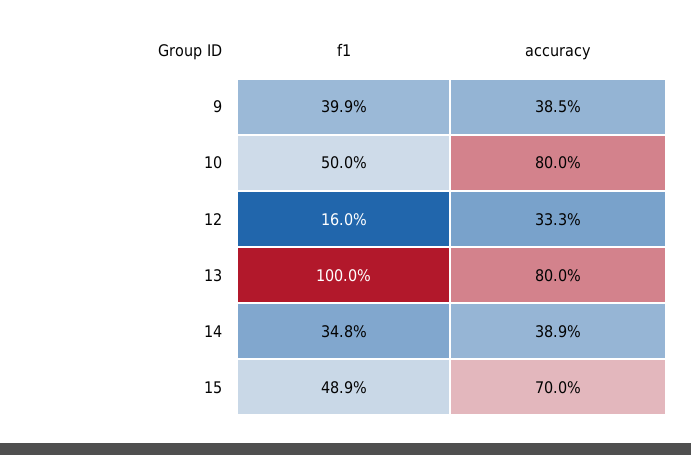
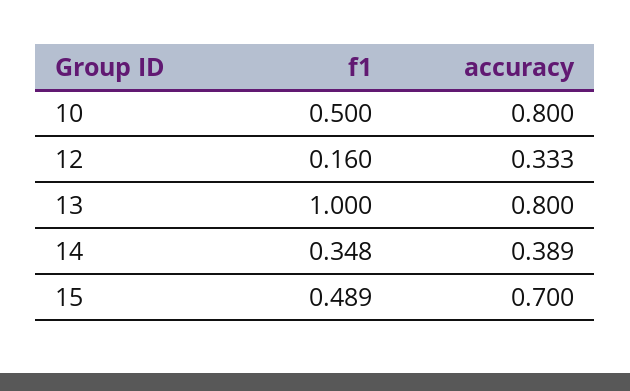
f1, 9: 0.399 -> none
accuracy, 9: 0.385 -> none

